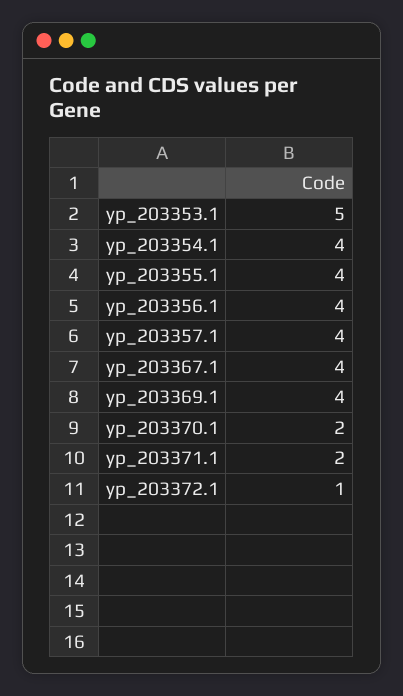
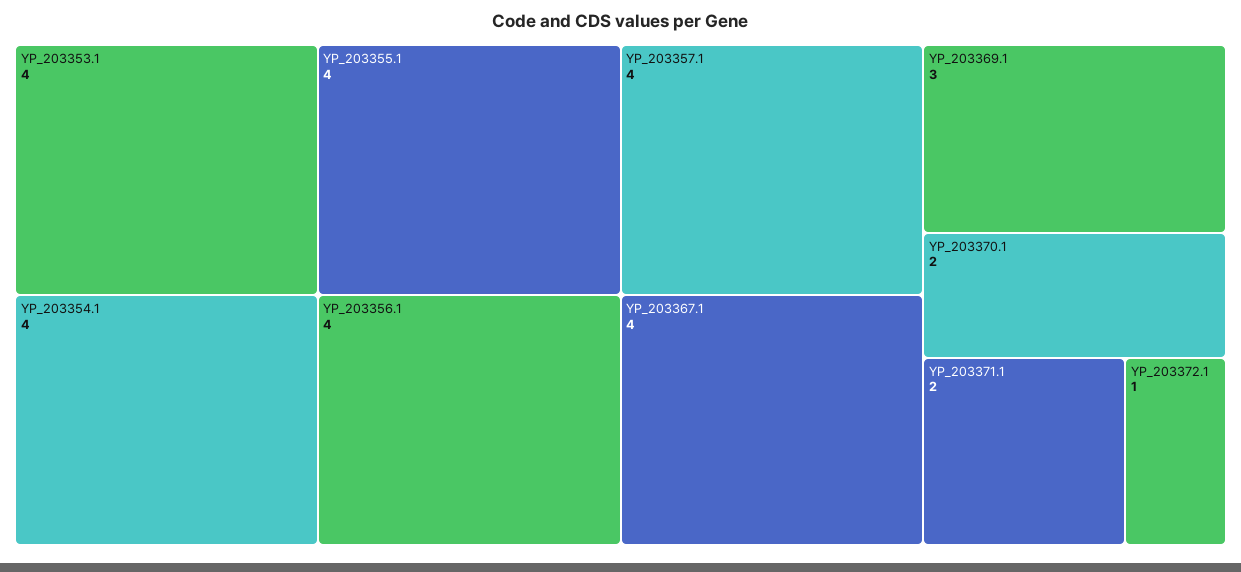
yp_203353.1: 5 -> 4
yp_203369.1: 4 -> 3

